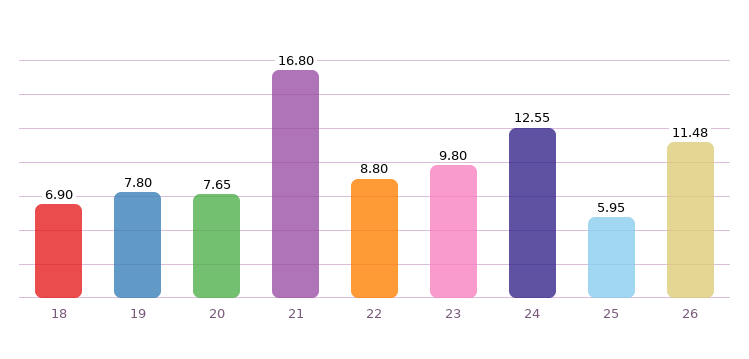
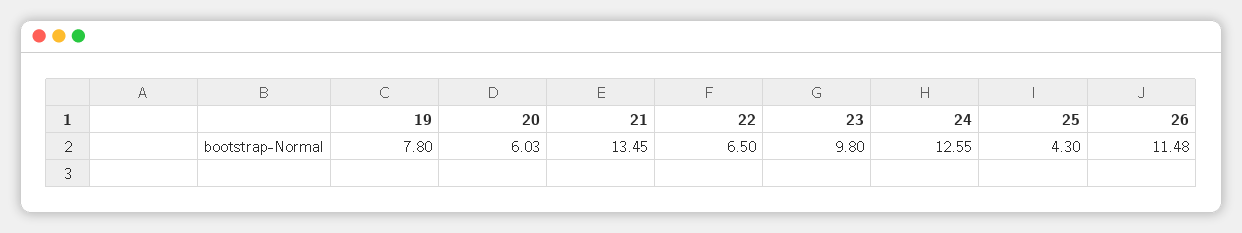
18: 6.9 -> none
20: 7.65 -> 6.03
21: 16.8 -> 13.45
22: 8.8 -> 6.5
25: 5.95 -> 4.3

